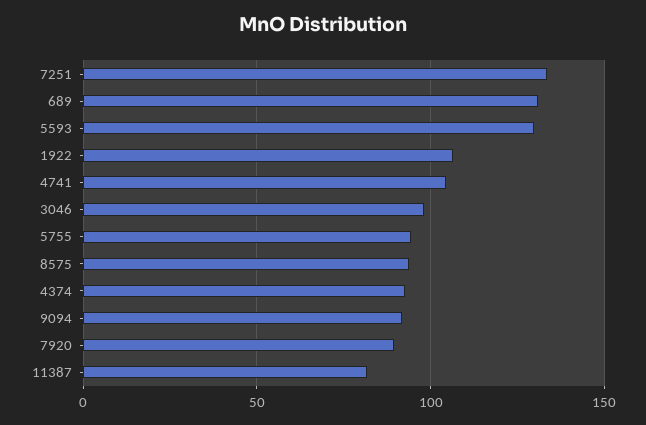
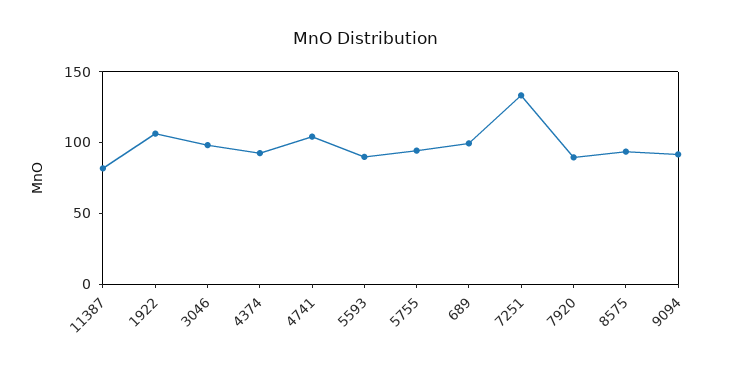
689: 130 -> 100
5593: 130 -> 90

